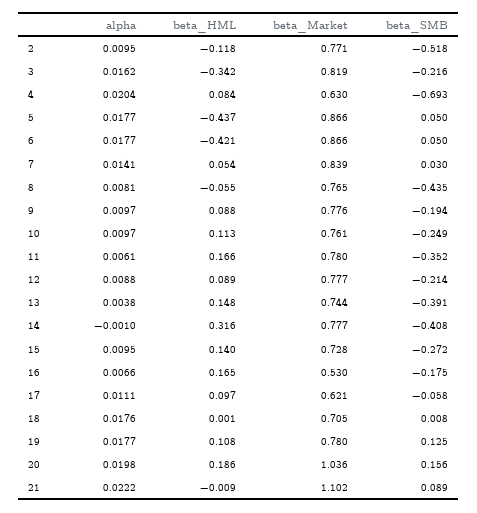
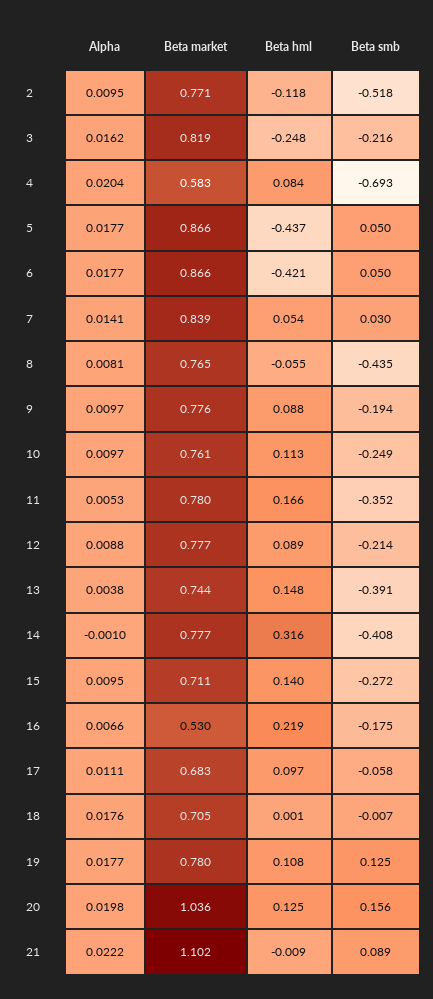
beta_HML, 3: -0.342 -> -0.248
beta_Market, 4: 0.63 -> 0.583
alpha, 11: 0.0061 -> 0.0053
beta_Market, 15: 0.728 -> 0.711
beta_HML, 16: 0.165 -> 0.219
beta_Market, 17: 0.621 -> 0.683
beta_SMB, 18: 0.008 -> -0.007
beta_HML, 20: 0.186 -> 0.125

